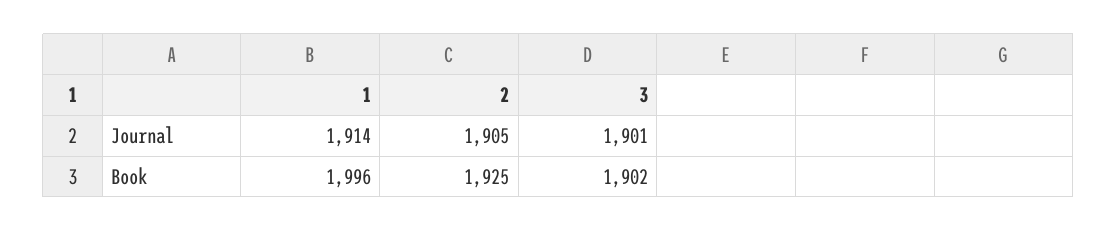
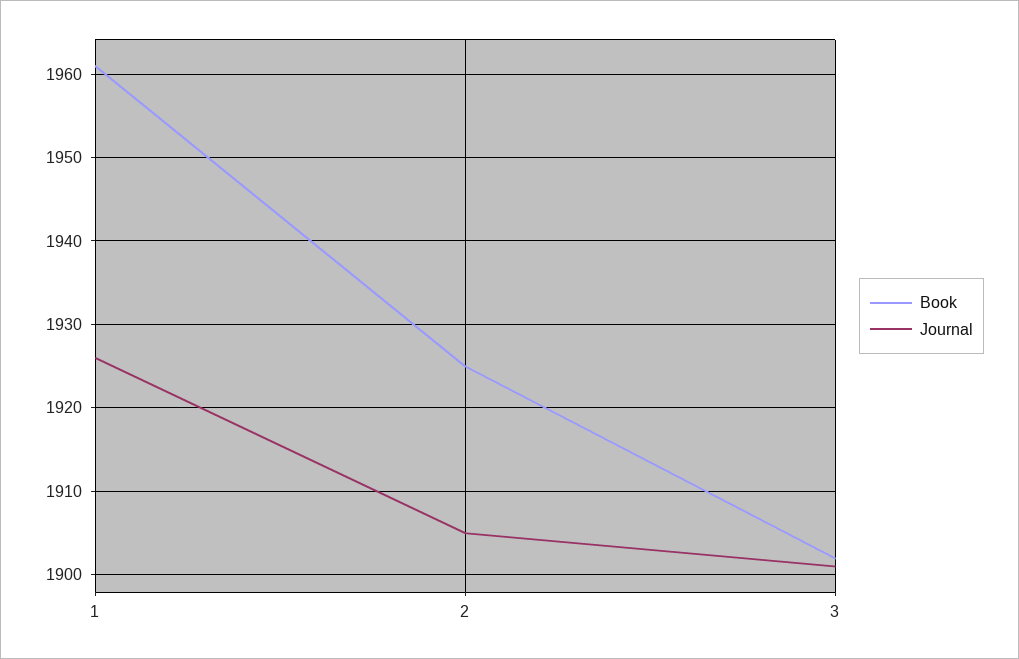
Journal, 1: 1914 -> 1926
Book, 1: 1996 -> 1961

